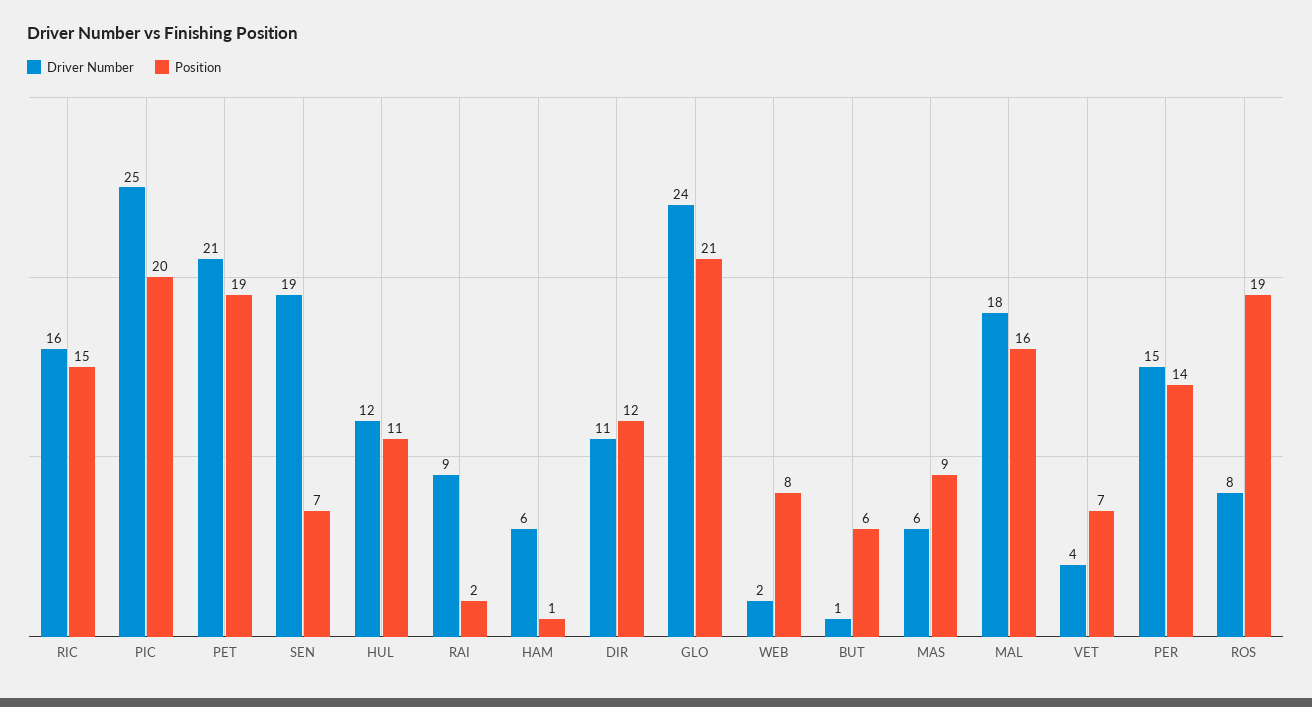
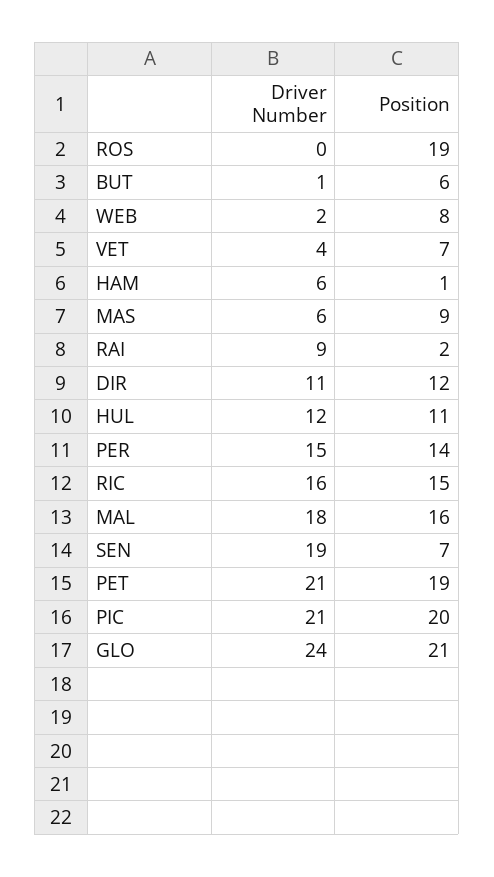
Driver Number, PIC: 25 -> 21
Driver Number, ROS: 8 -> 0

